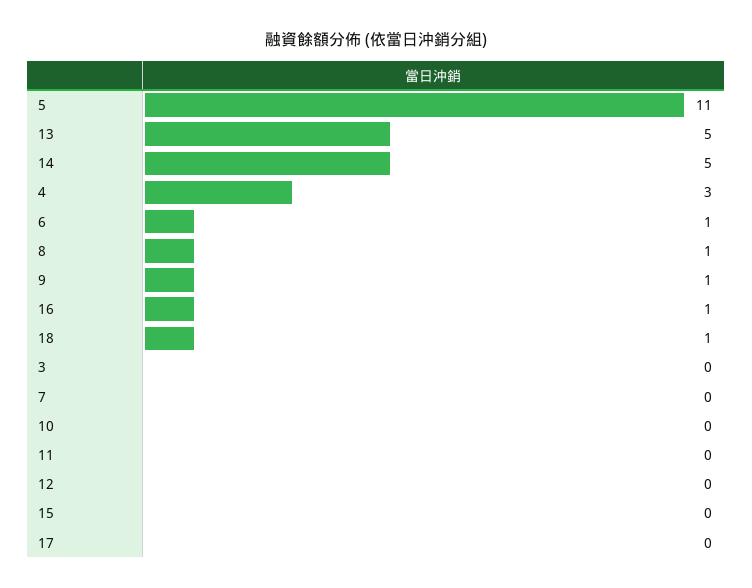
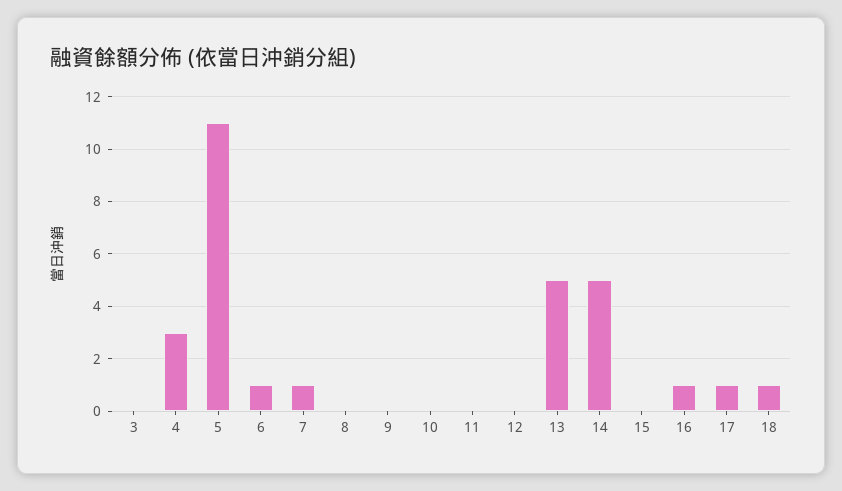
8: 1 -> 0
9: 1 -> 0
7: 0 -> 1
17: 0 -> 1

